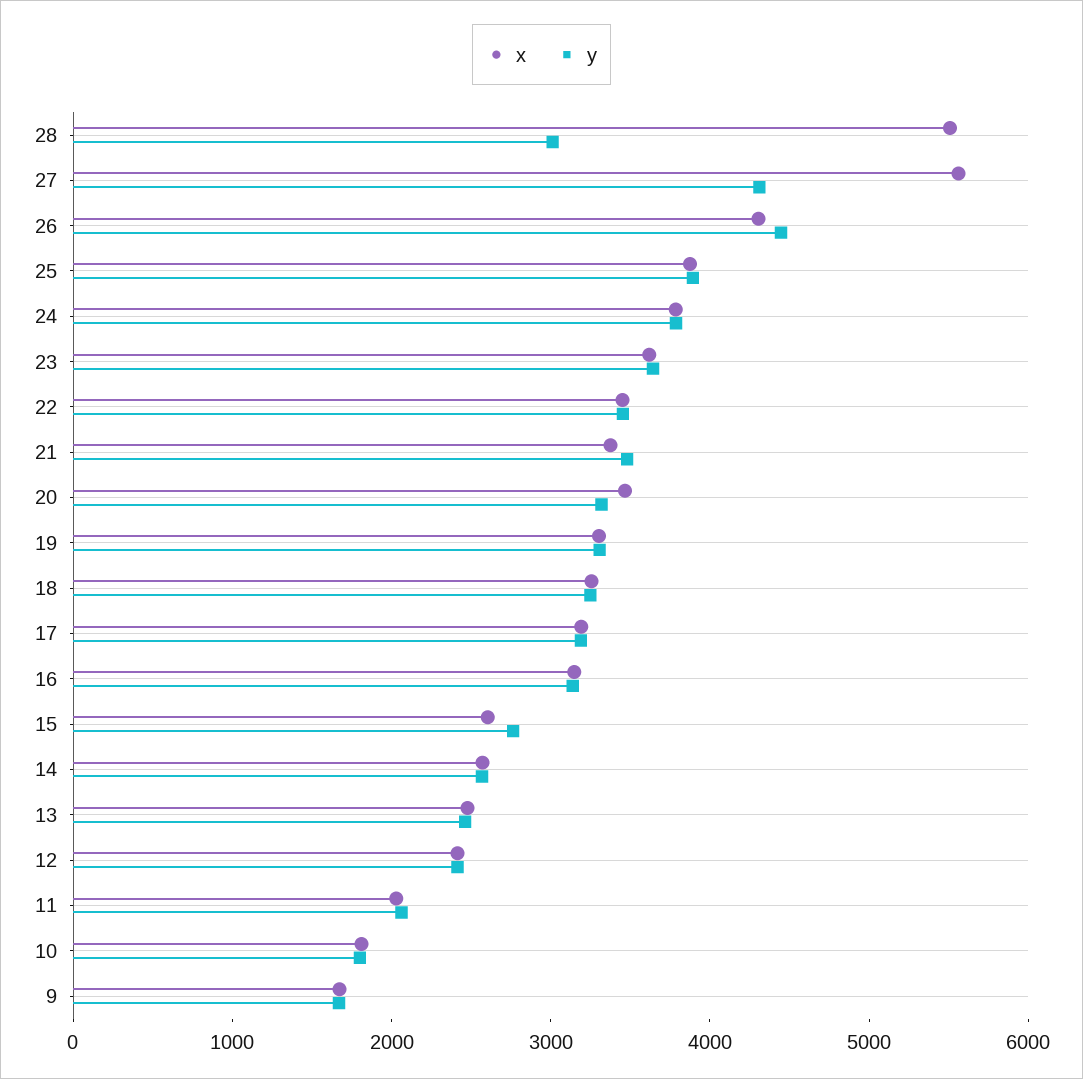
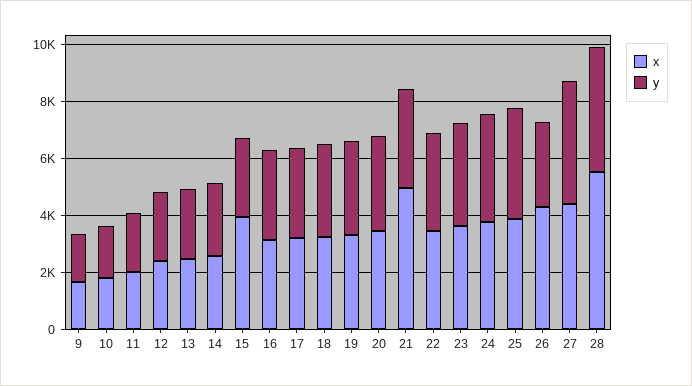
y, 28: 3000 -> 4500
x, 27: 5600 -> 4500
y, 26: 4400 -> 3000
x, 21: 3400 -> 5000
x, 15: 2600 -> 4000

